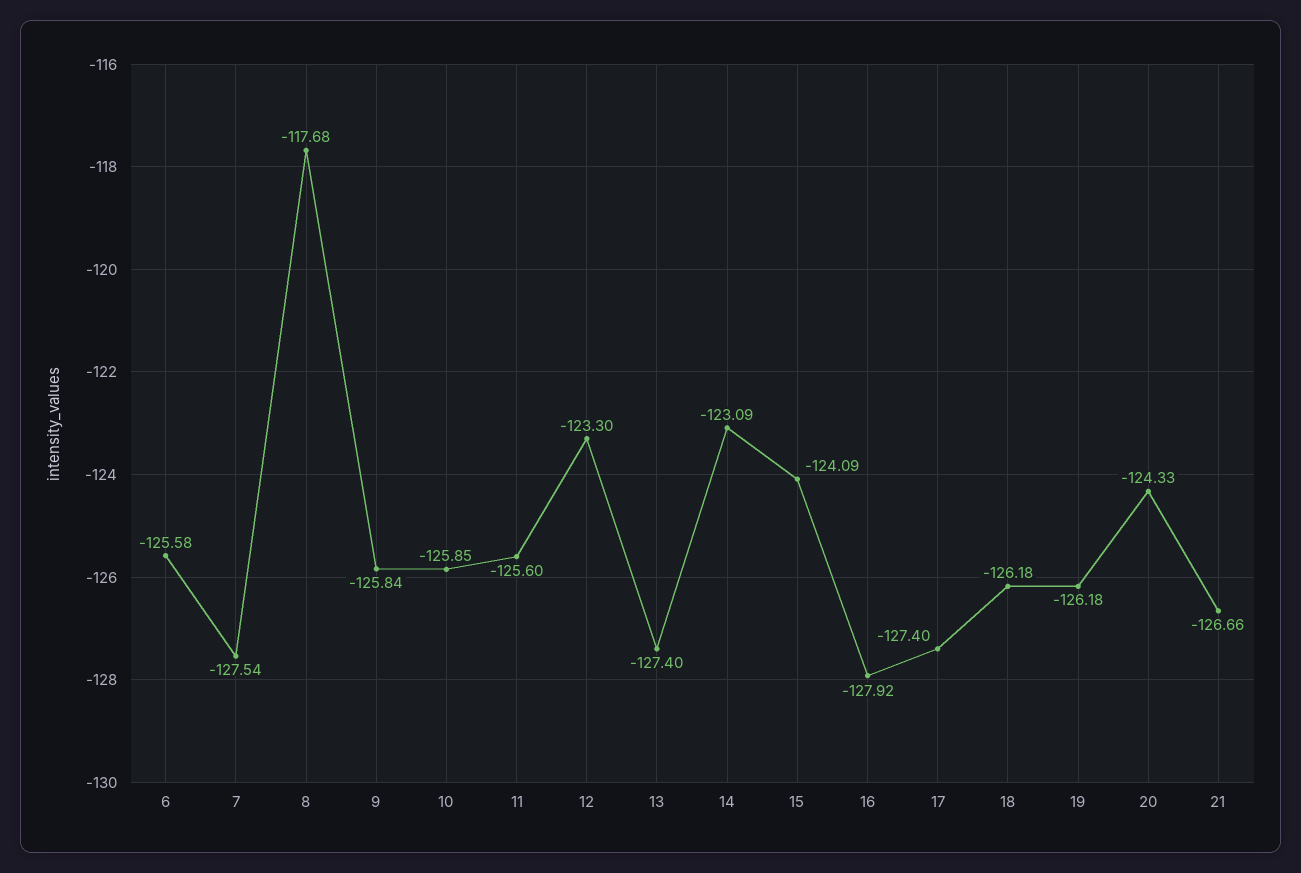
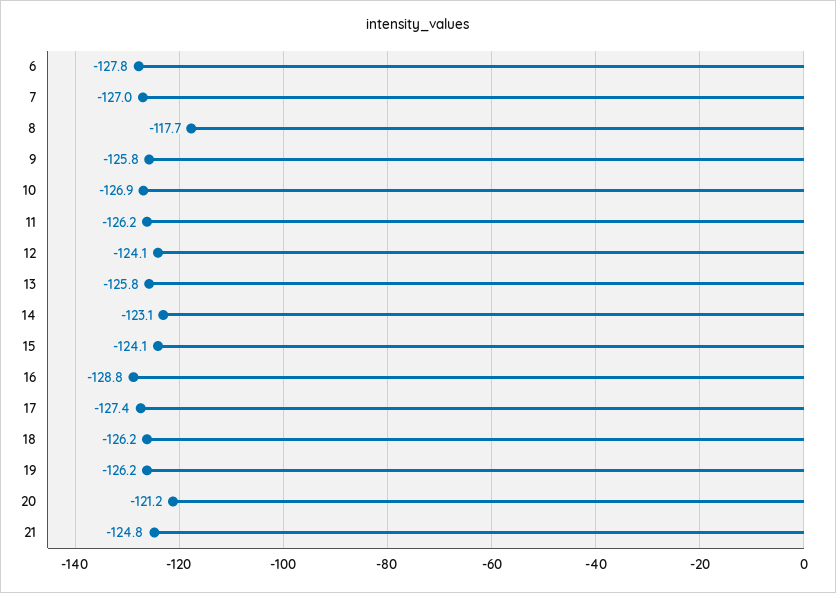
6: -125.58 -> -127.8
7: -127.54 -> -127
10: -125.85 -> -126.9
11: -125.6 -> -126.2
12: -123.3 -> -124.1
13: -127.4 -> -125.8
16: -127.92 -> -128.8
20: -124.33 -> -121.2
21: -126.66 -> -124.8

